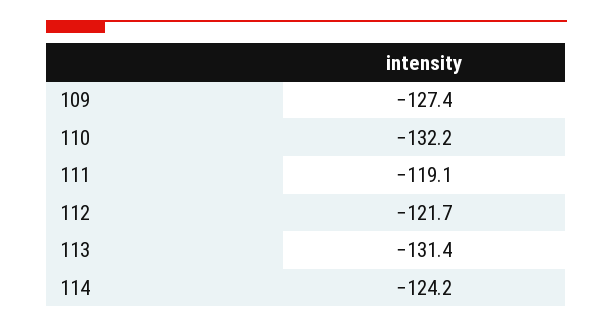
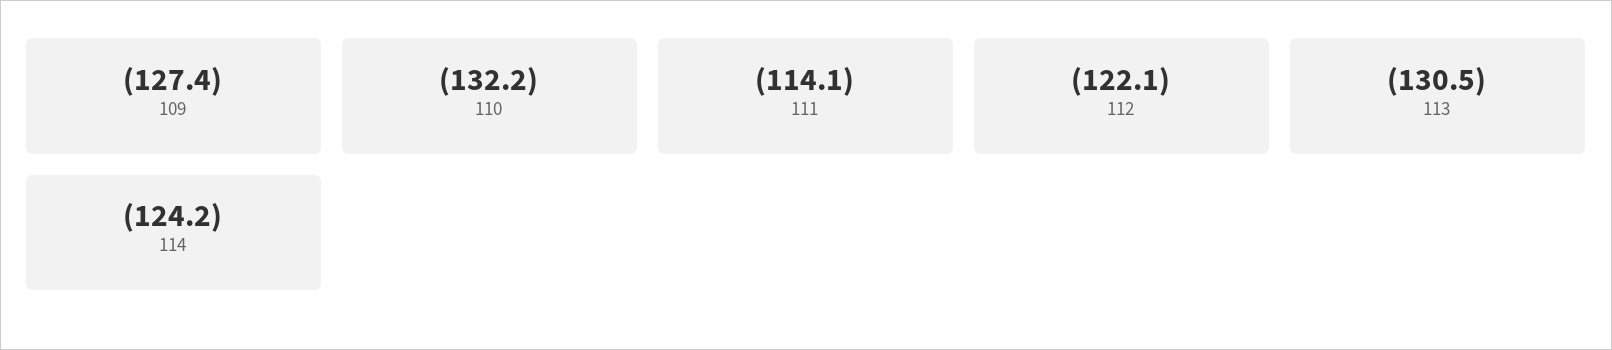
111: -119.1 -> -114.1
112: -121.7 -> -122.1
113: -131.4 -> -130.5

